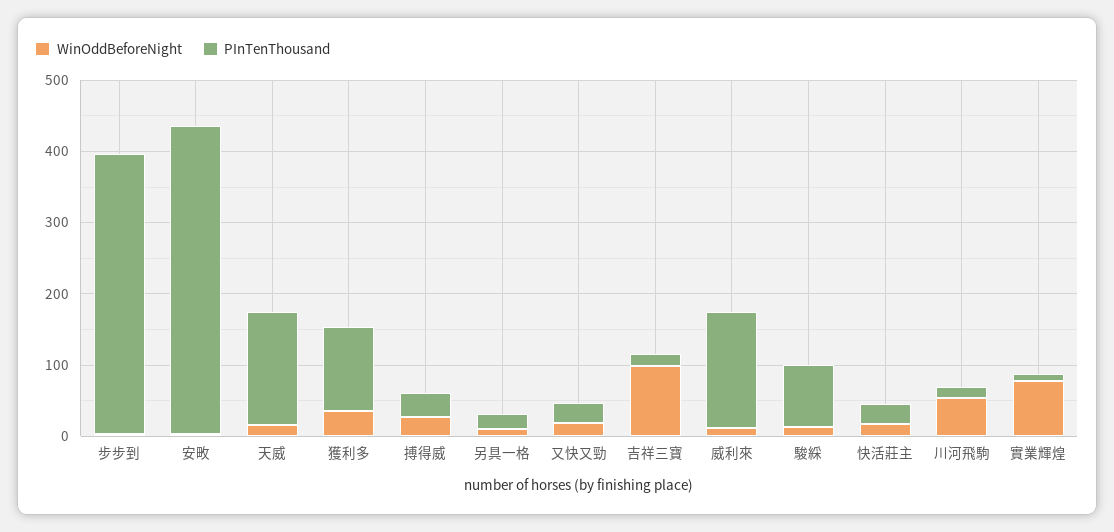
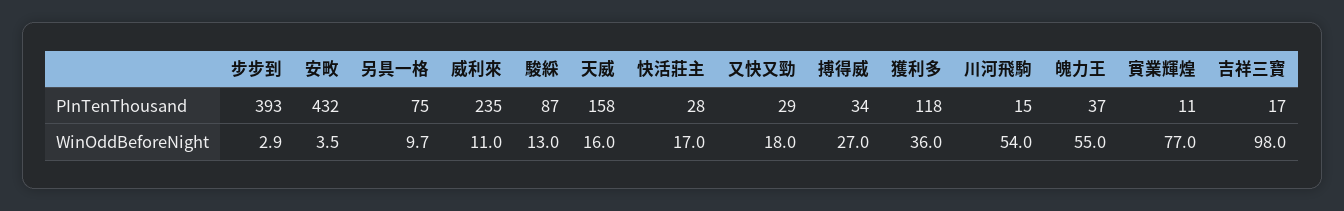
PInTenThousand, 另具一格: 20 -> 75
PInTenThousand, 威利來: 160 -> 235
PInTenThousand, 魄力王: none -> 37
WinOddBeforeNight, 魄力王: none -> 55

